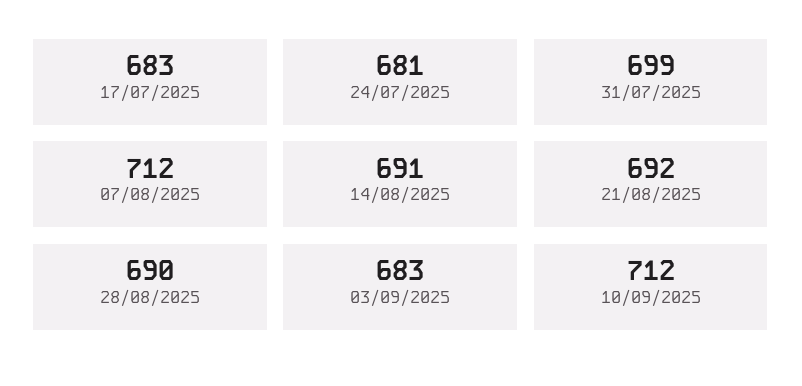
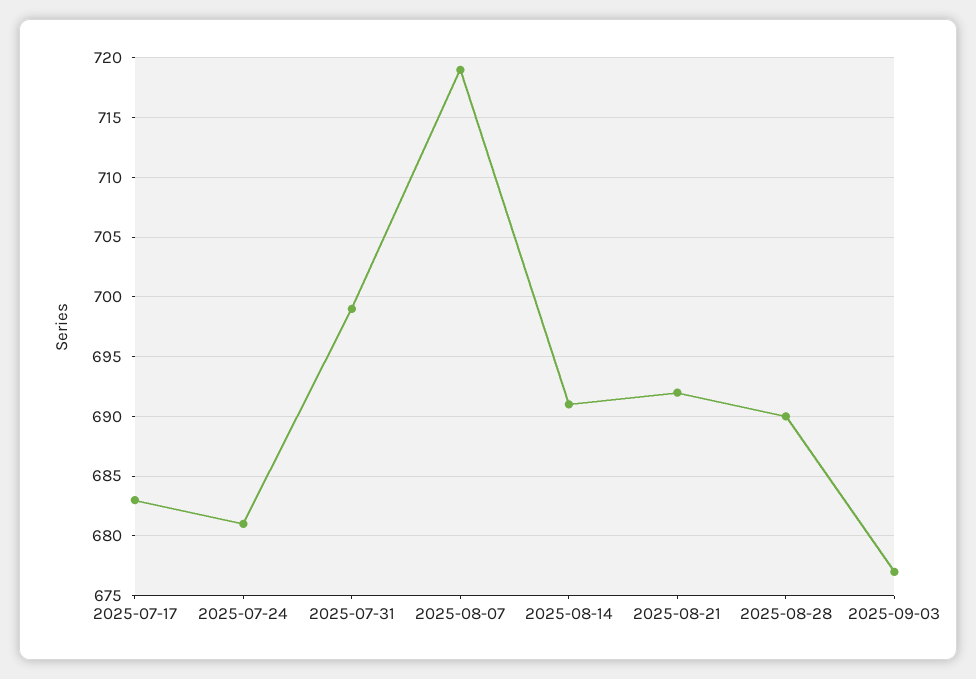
07/08/2025: 712 -> 719
03/09/2025: 683 -> 677
10/09/2025: 712 -> none

